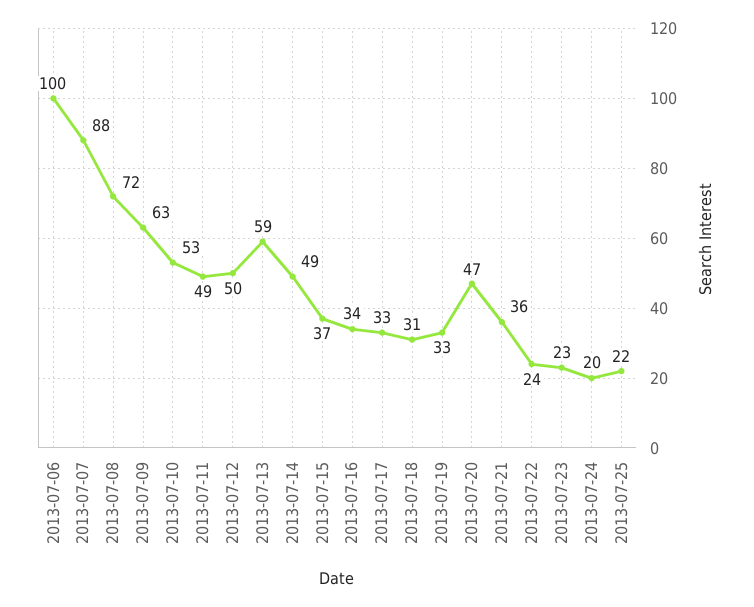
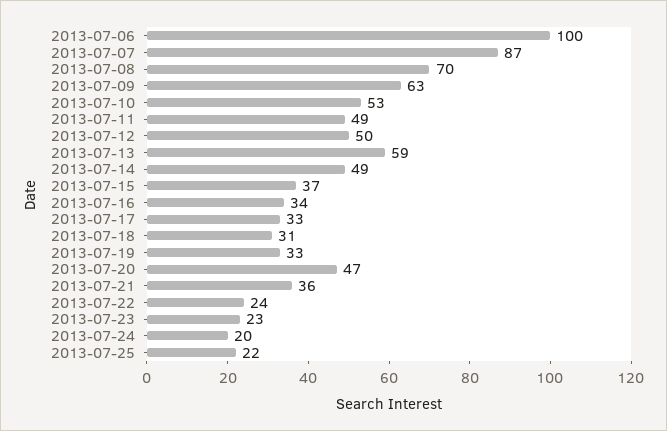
2013-07-07: 88 -> 87
2013-07-08: 72 -> 70

